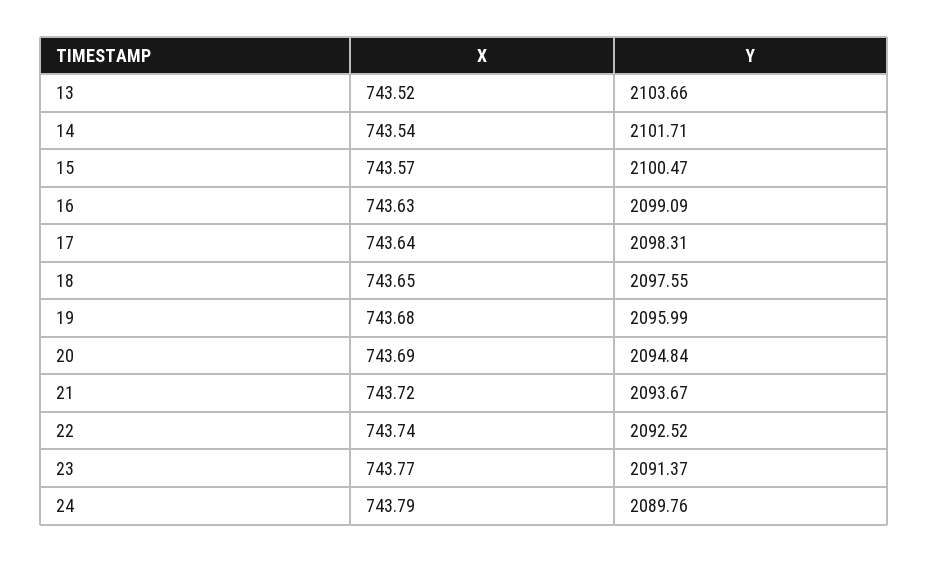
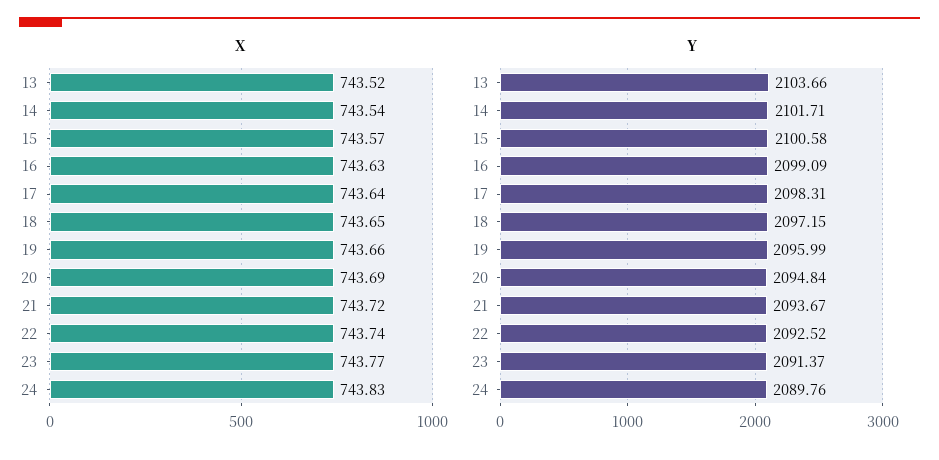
Y, 15: 2100.47 -> 2100.58
Y, 18: 2097.55 -> 2097.15
X, 19: 743.68 -> 743.66
X, 24: 743.79 -> 743.83

